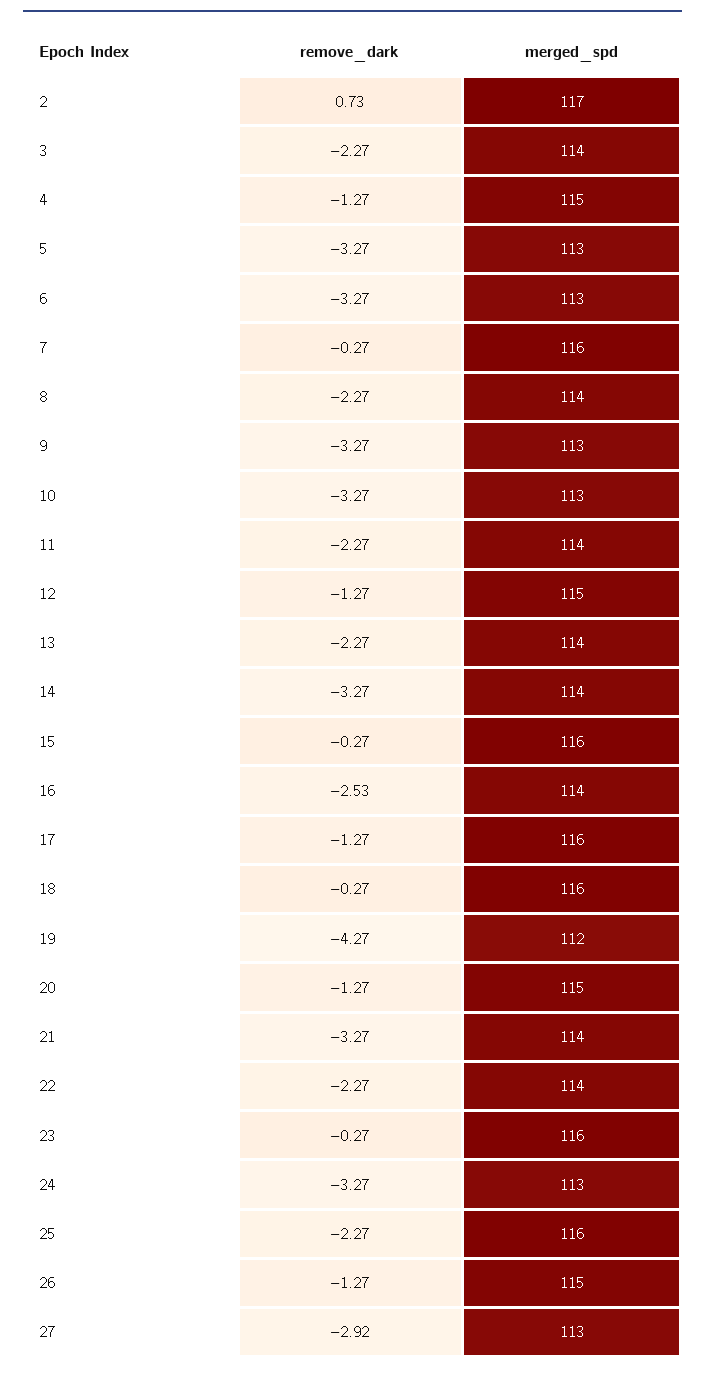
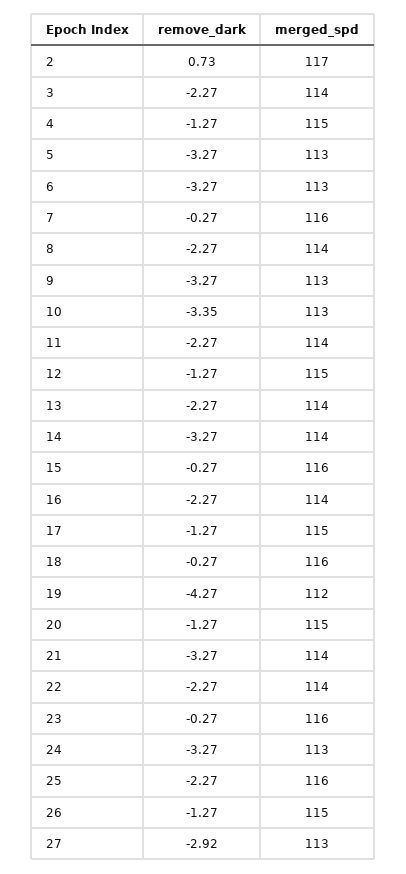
remove_dark, 10: -3.27 -> -3.35
remove_dark, 16: -2.53 -> -2.27
merged_spd, 17: 116 -> 115

